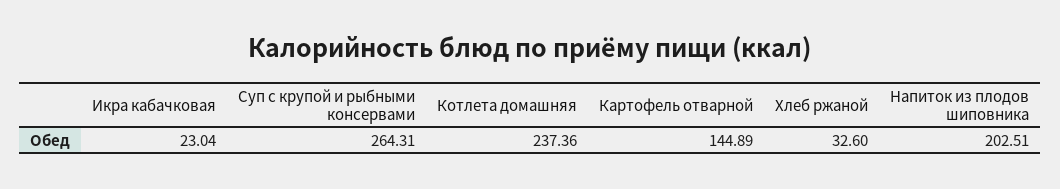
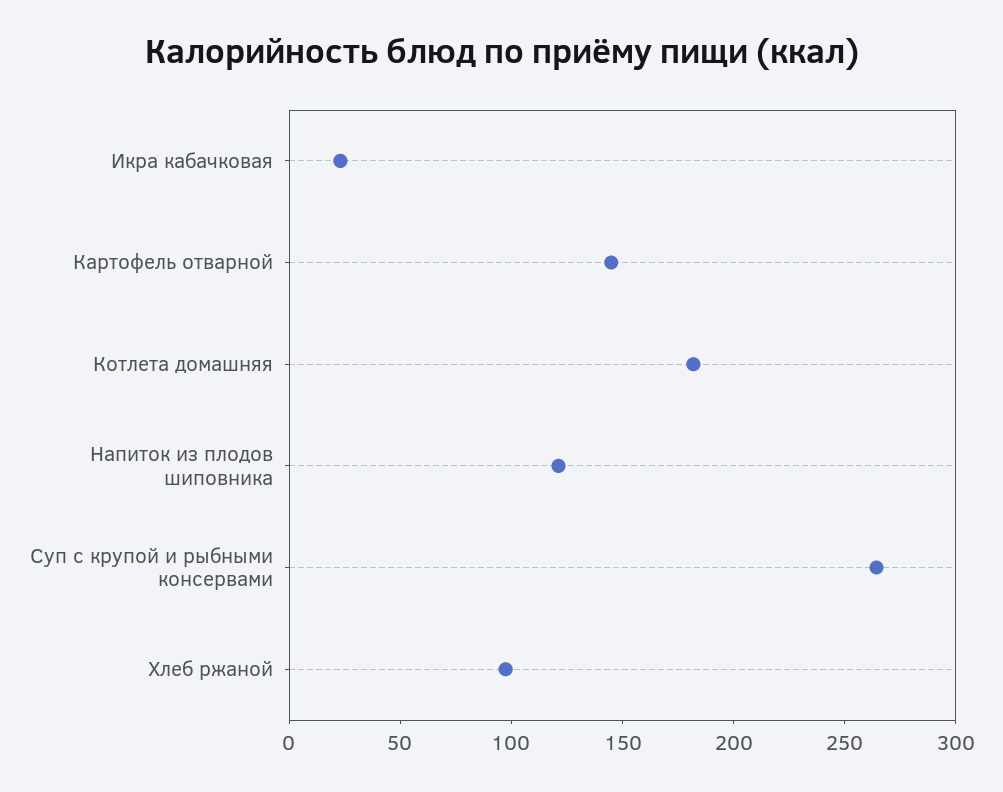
Котлета домашняя: 237.36 -> 180
Хлеб ржаной: 32.6 -> 100
Напиток из плодов шиповника: 202.51 -> 120

